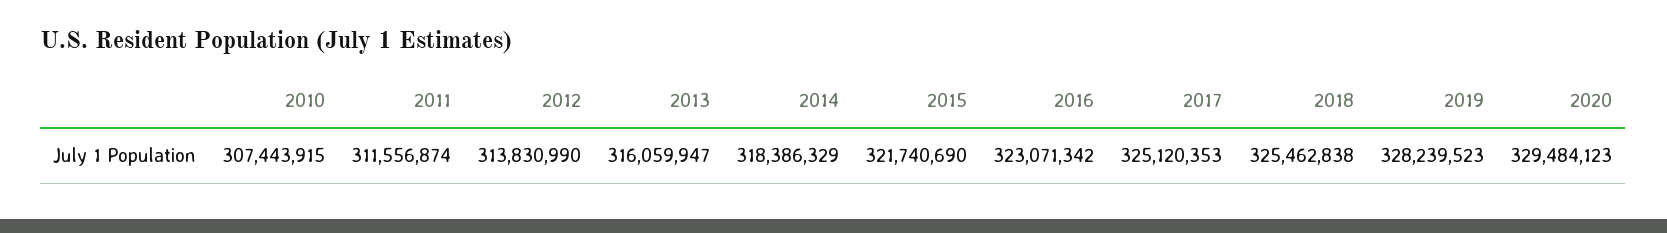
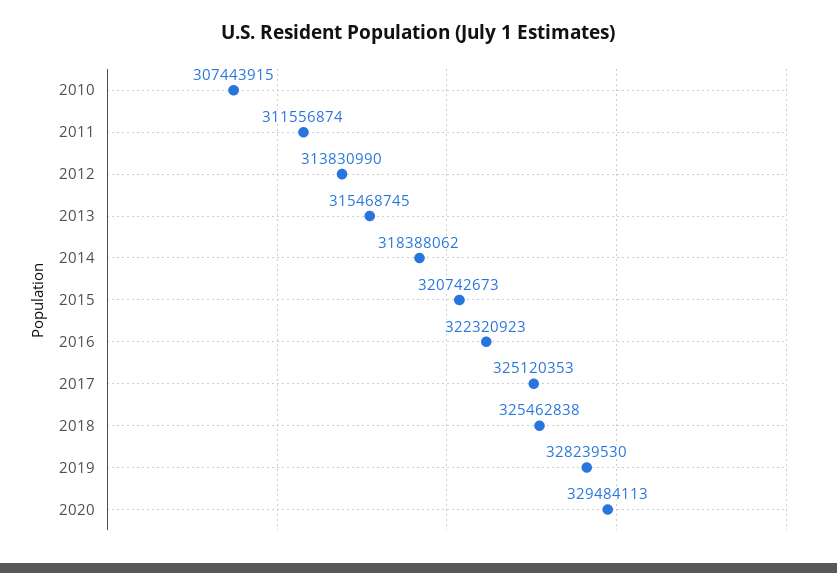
2013: 316059947 -> 315468745
2014: 318386329 -> 318388062
2015: 321740690 -> 320742673
2016: 323071342 -> 322320923
2019: 328239523 -> 328239530
2020: 329484123 -> 329484113

